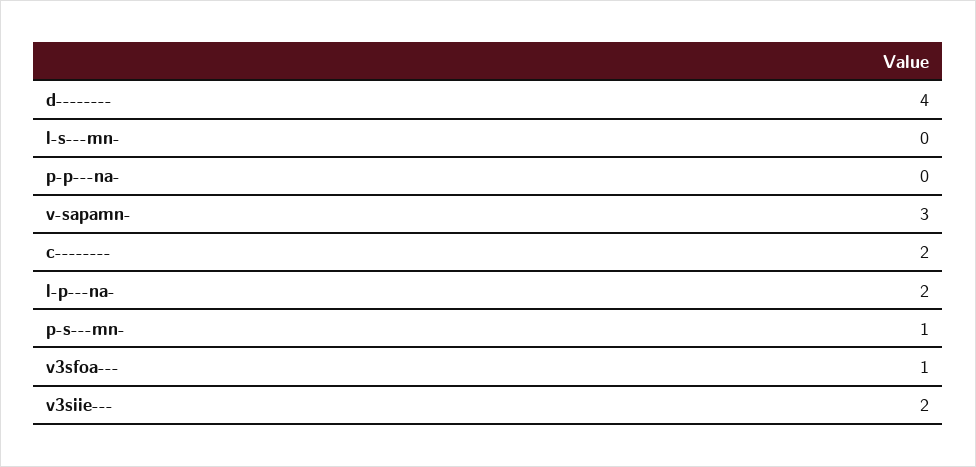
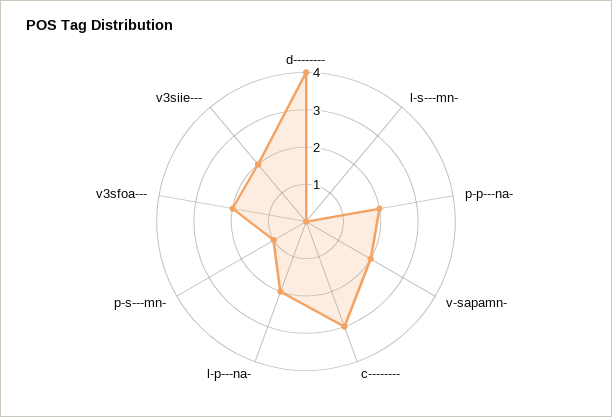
p-p---na-: 0 -> 2
v-sapamn-: 3 -> 2
c--------: 2 -> 3
v3sfoa---: 1 -> 2

